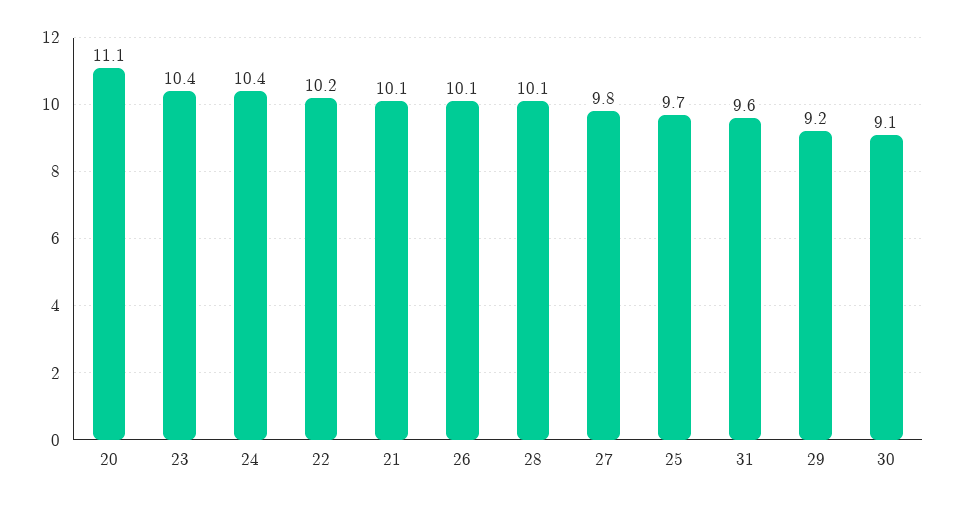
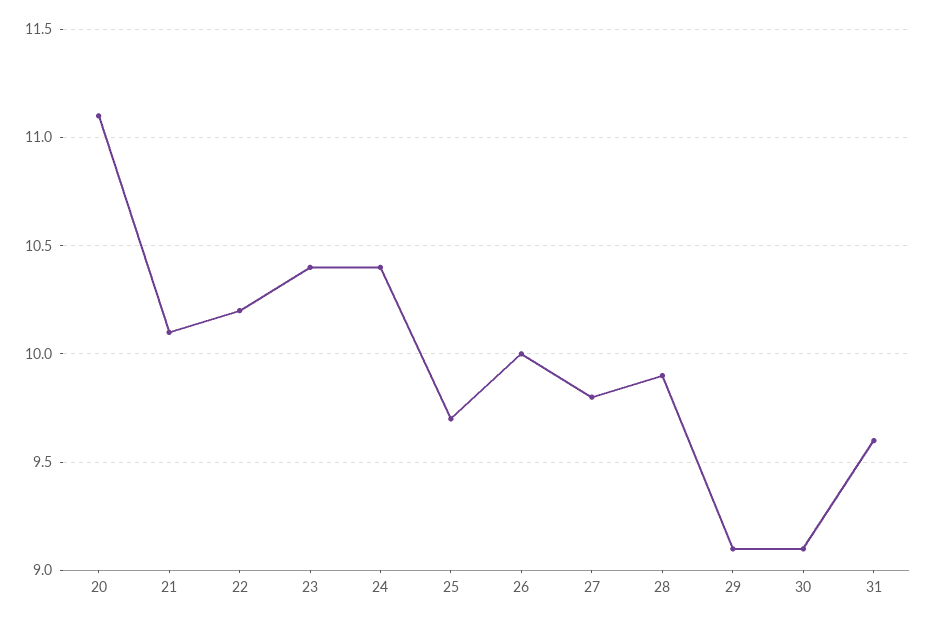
26: 10.1 -> 10
28: 10.1 -> 9.9
29: 9.2 -> 9.1

